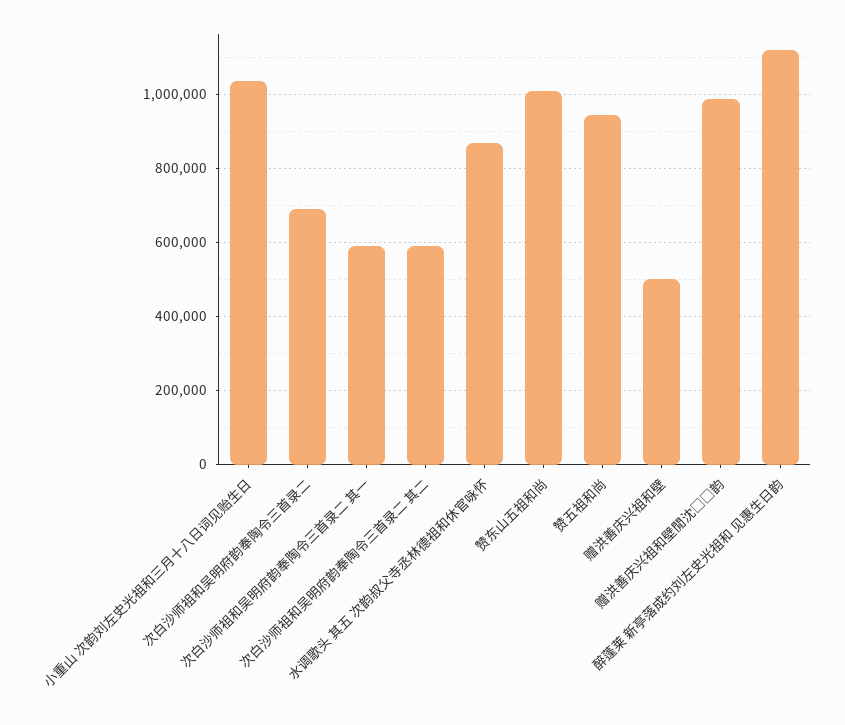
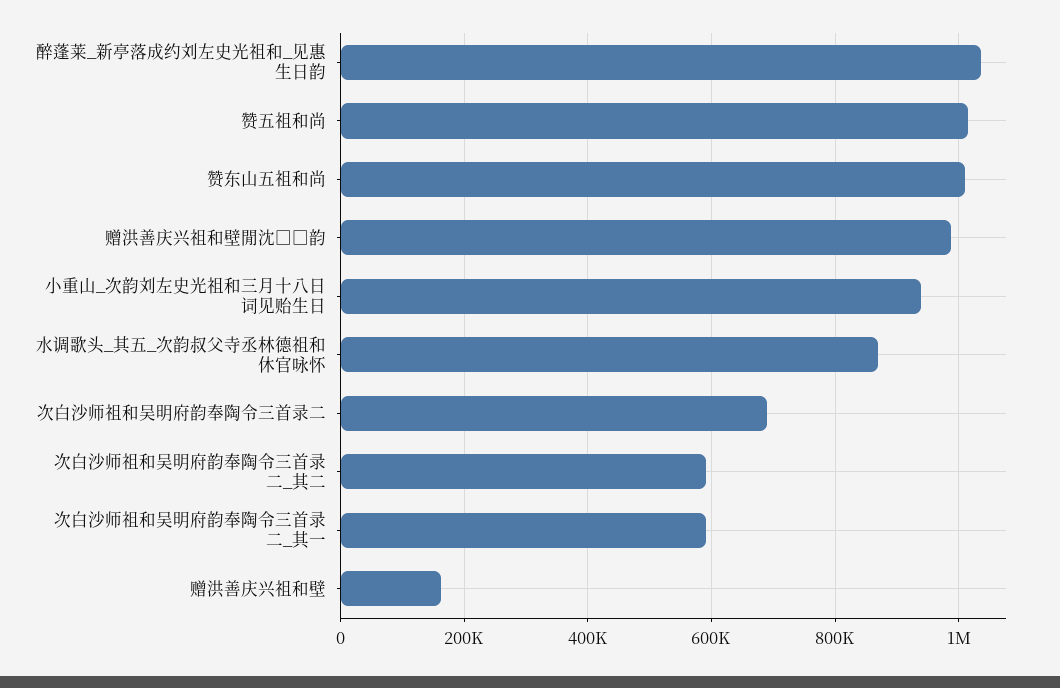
小重山 次韵刘左史光祖和三月十八日词见贻生日: 1040000 -> 940000
赞五祖和尚: 940000 -> 1020000
赠洪善庆兴祖和壁: 500000 -> 160000
醉蓬莱 新亭落成约刘左史光祖和 见惠生日韵: 1120000 -> 1040000

